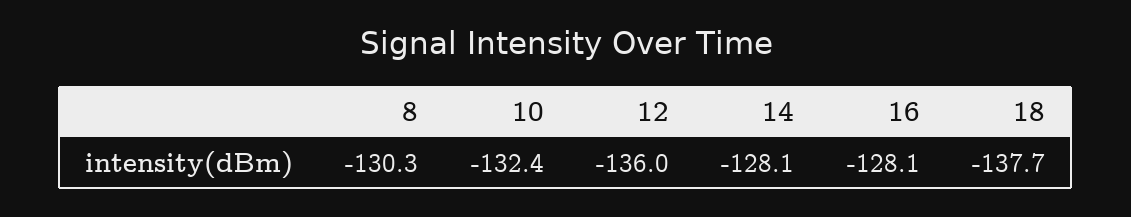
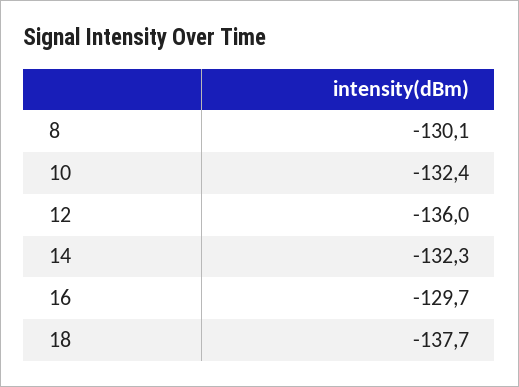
8: -130.3 -> -130.1
14: -128.1 -> -132.3
16: -128.1 -> -129.7

